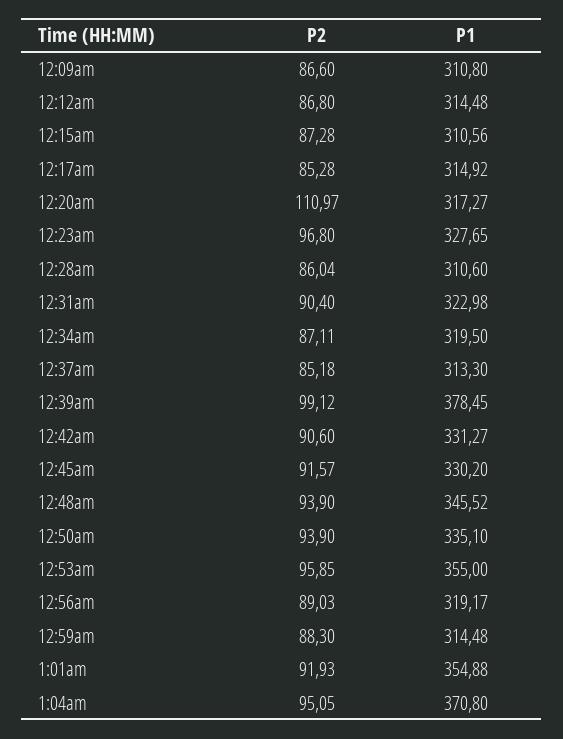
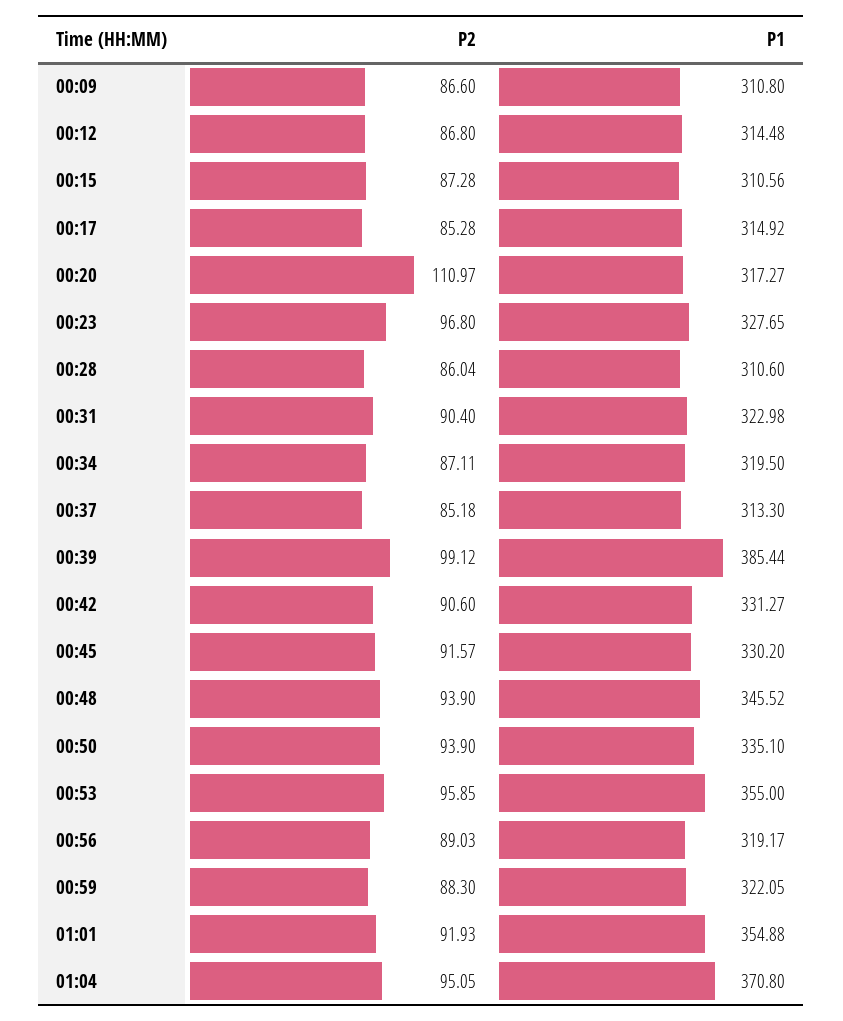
P1, 12:39am: 378.45 -> 385.44
P1, 12:59am: 314.48 -> 322.05

